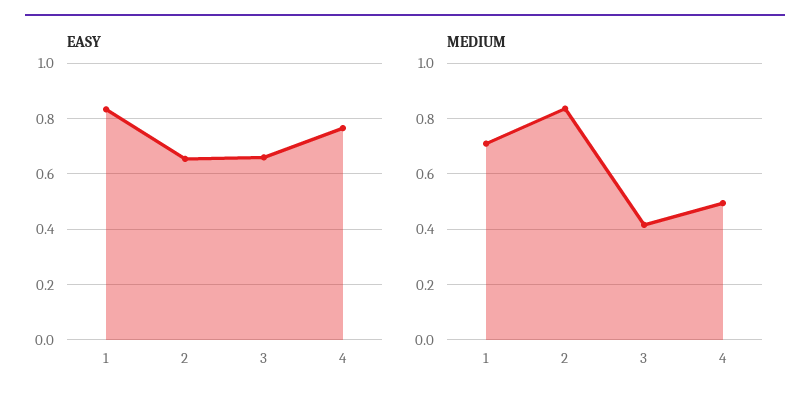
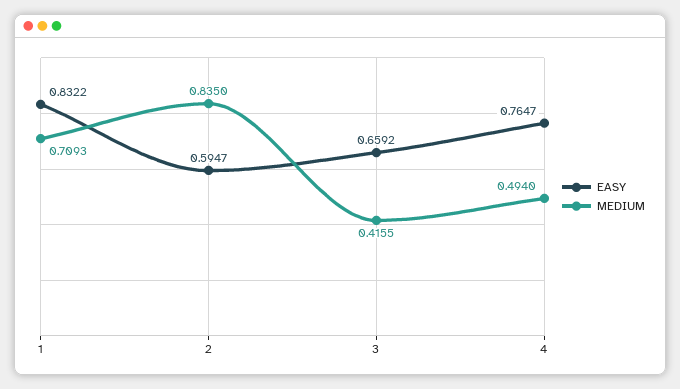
EASY, 2: 0.65 -> 0.5947

